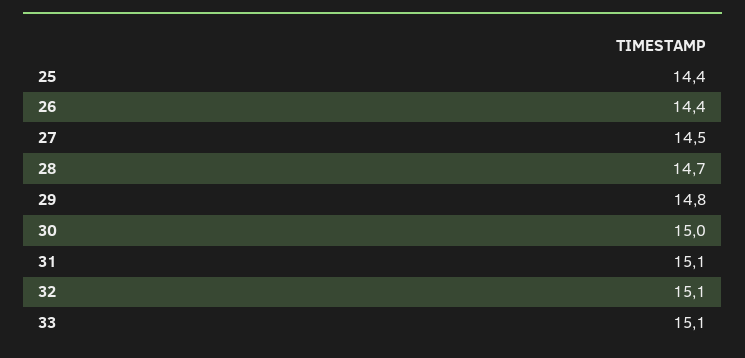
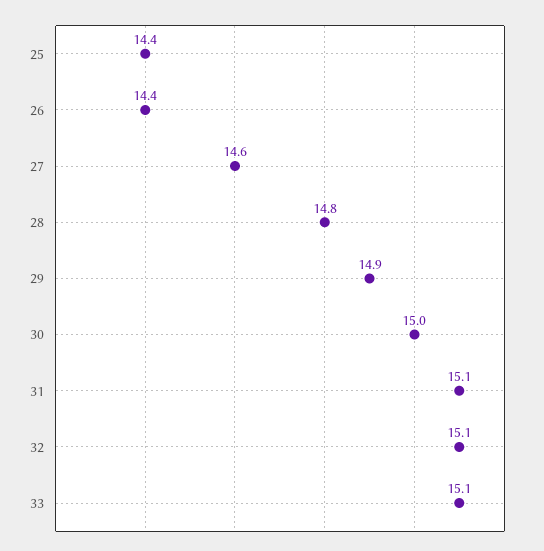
27: 14.5 -> 14.6
28: 14.7 -> 14.8
29: 14.8 -> 14.9

